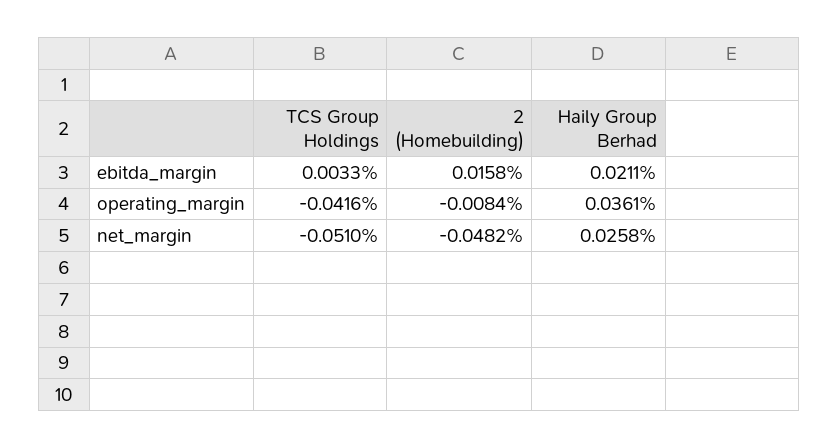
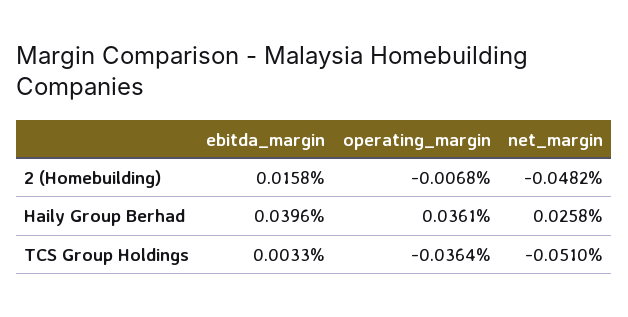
Haily Group Berhad, ebitda_margin: 0.0211 -> 0.0396
TCS Group Holdings, operating_margin: -0.0416 -> -0.0364
2 (Homebuilding), operating_margin: -0.0084 -> -0.0068

